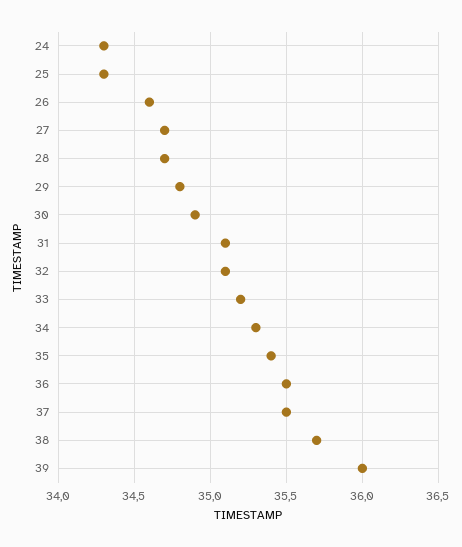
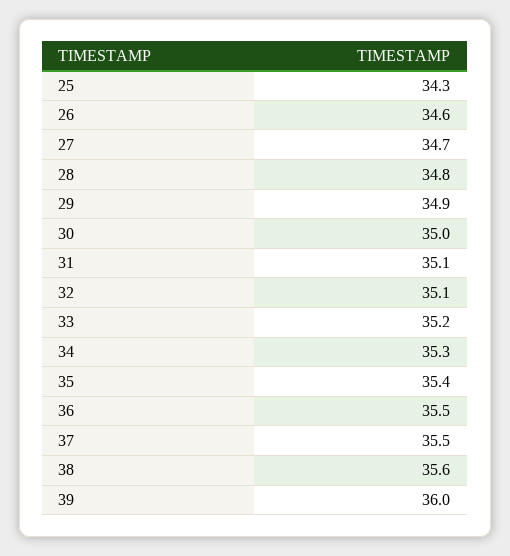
24: 34.3 -> none
28: 34.7 -> 34.8
29: 34.8 -> 34.9
30: 34.9 -> 35
38: 35.7 -> 35.6

